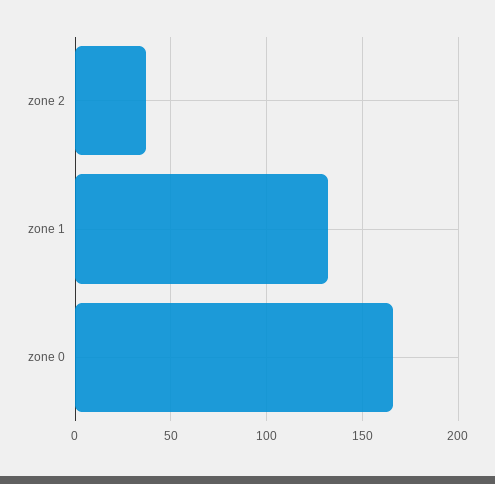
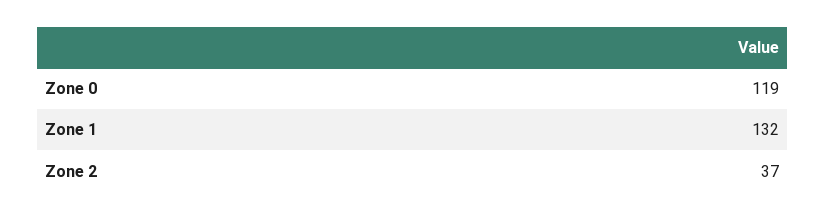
zone 0: 165 -> 119

